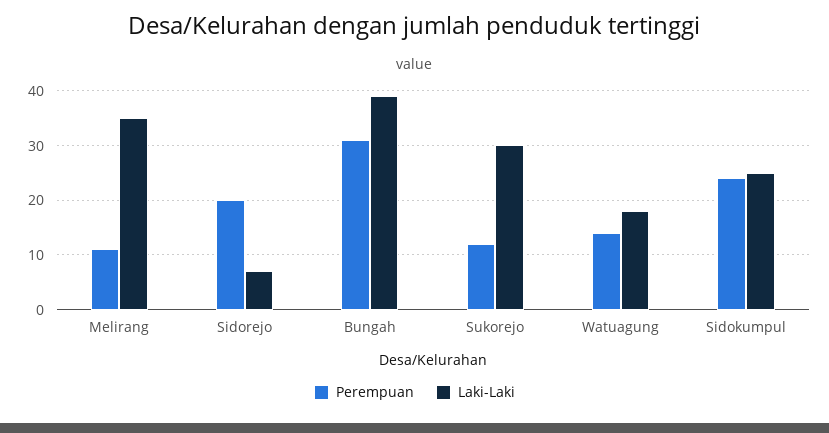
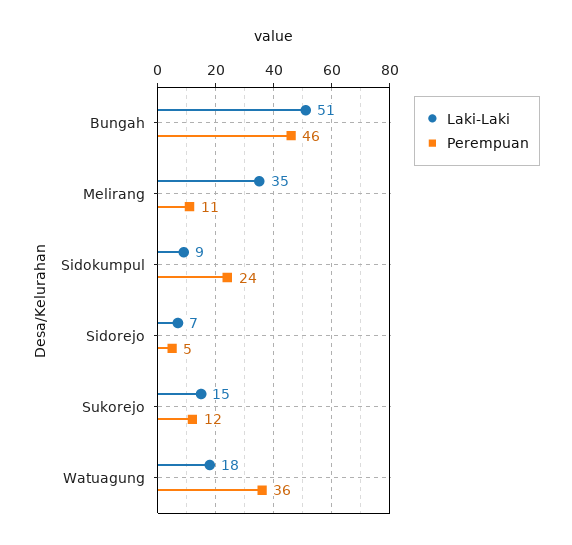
Perempuan, Sidorejo: 20 -> 5
Perempuan, Bungah: 30 -> 46
Laki-Laki, Bungah: 40 -> 51
Laki-Laki, Sukorejo: 30 -> 15
Perempuan, Watuagung: 15 -> 36
Laki-Laki, Sidokumpul: 25 -> 9

